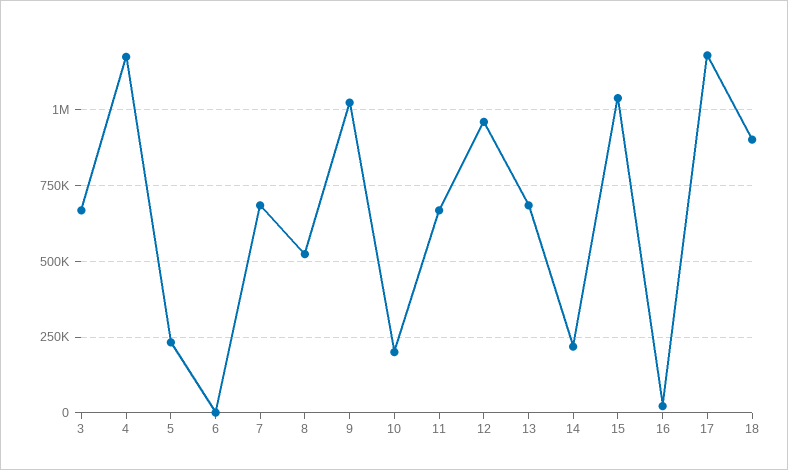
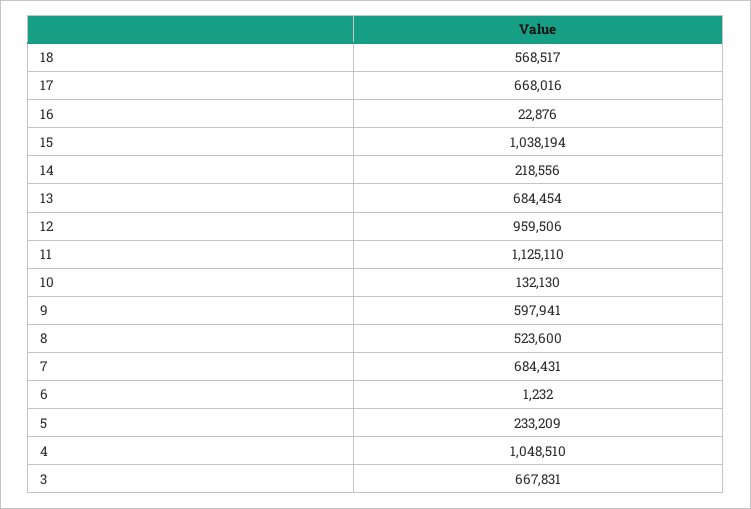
4: 1175000 -> 1048510
9: 1025000 -> 597941
10: 200000 -> 132130
11: 675000 -> 1125110
17: 1175000 -> 668016
18: 900000 -> 568517

